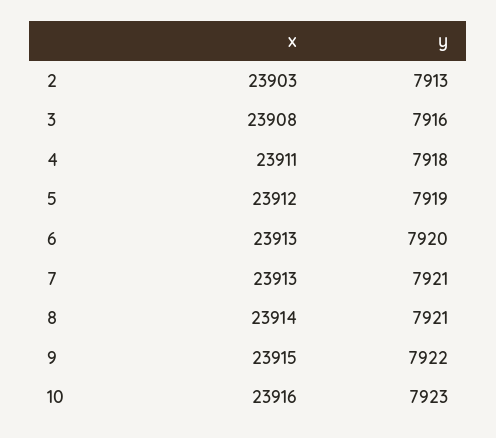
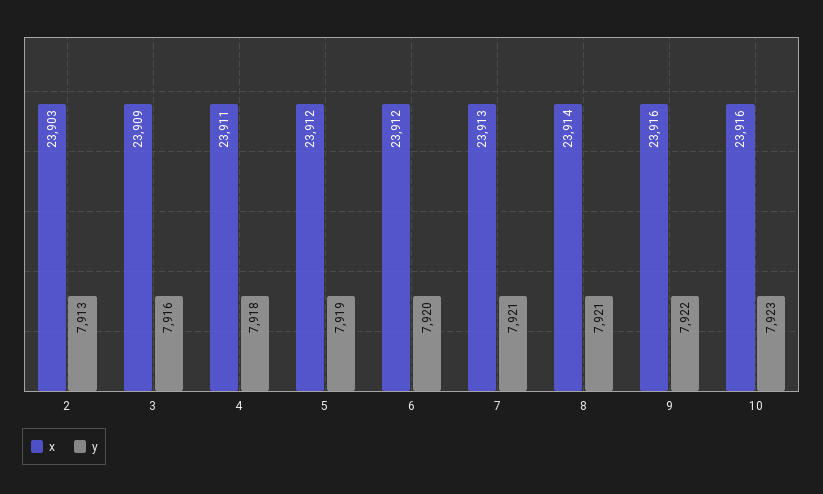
x, 3: 23908 -> 23909
x, 6: 23913 -> 23912
x, 9: 23915 -> 23916

